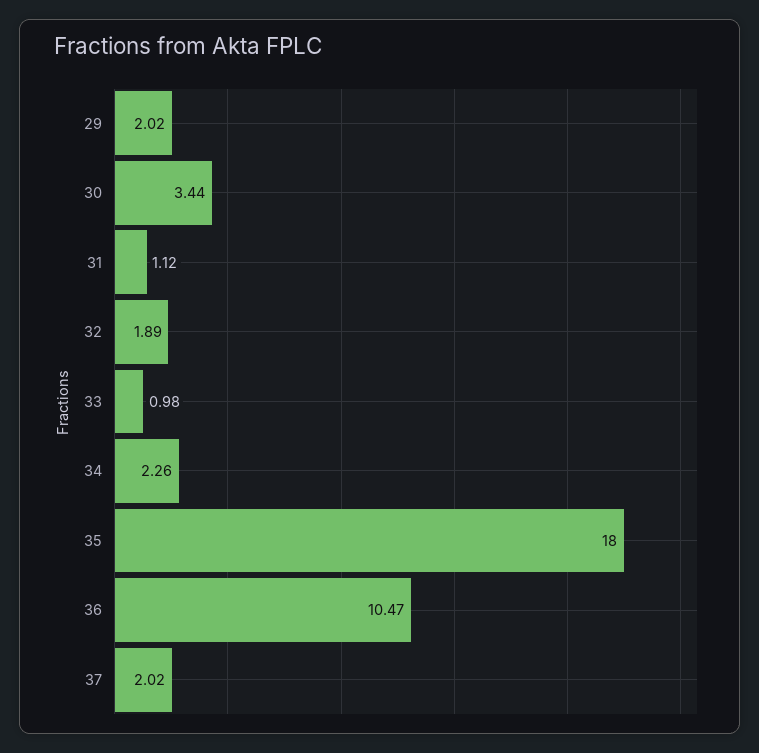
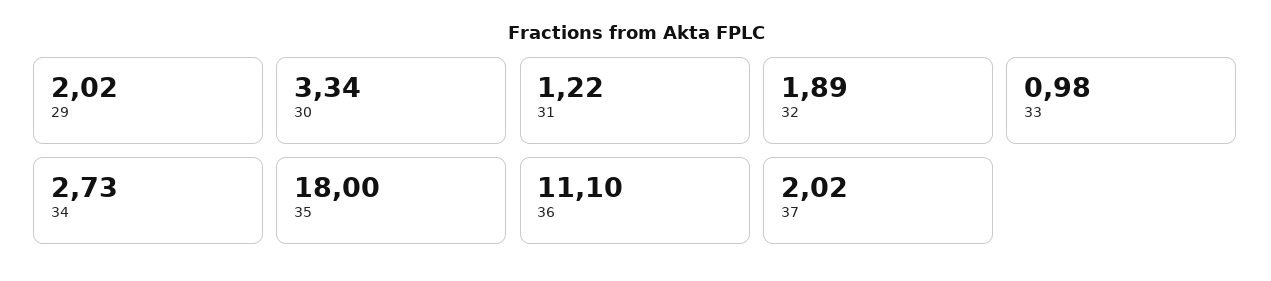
30: 3.44 -> 3.34
31: 1.12 -> 1.22
34: 2.26 -> 2.73
36: 10.47 -> 11.1

